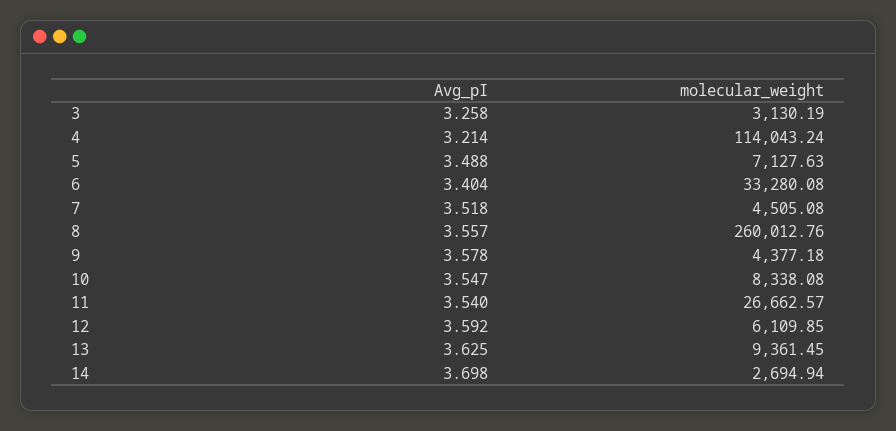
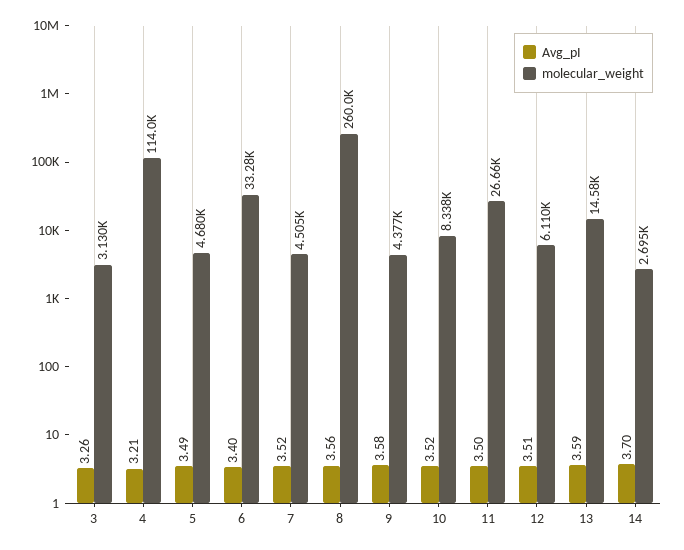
molecular_weight, 5: 7127.63 -> 4680
Avg_pI, 10: 3.547 -> 3.52
Avg_pI, 11: 3.54 -> 3.5
Avg_pI, 12: 3.592 -> 3.51
Avg_pI, 13: 3.625 -> 3.59
molecular_weight, 13: 9361.45 -> 14580

